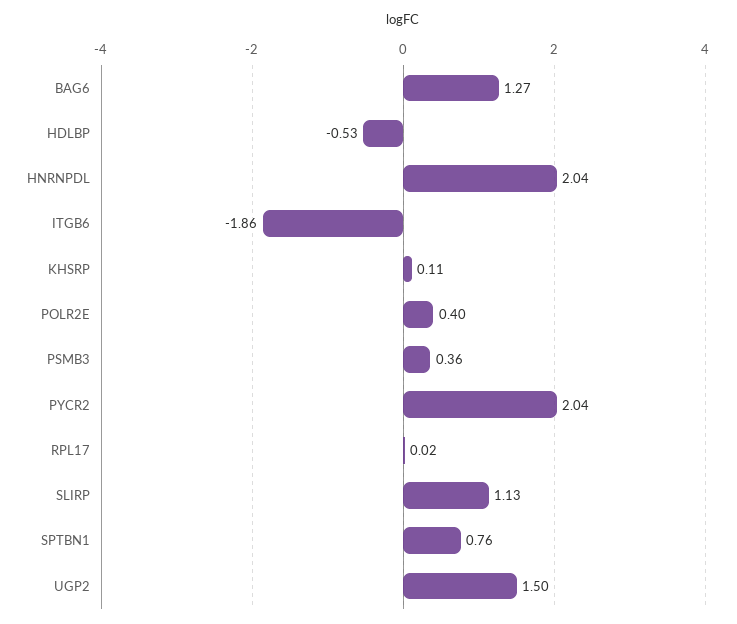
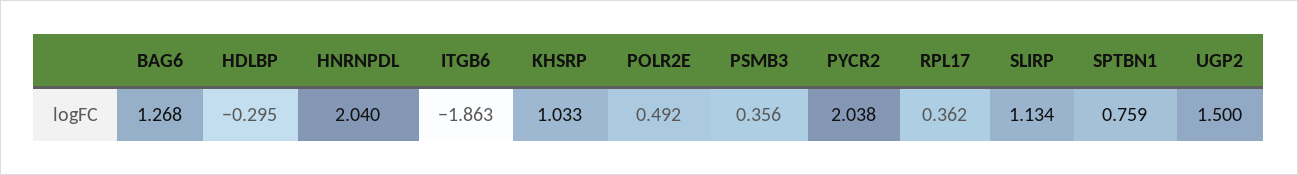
HDLBP: -0.53 -> -0.295
KHSRP: 0.11 -> 1.033
POLR2E: 0.4 -> 0.492
RPL17: 0.02 -> 0.362

